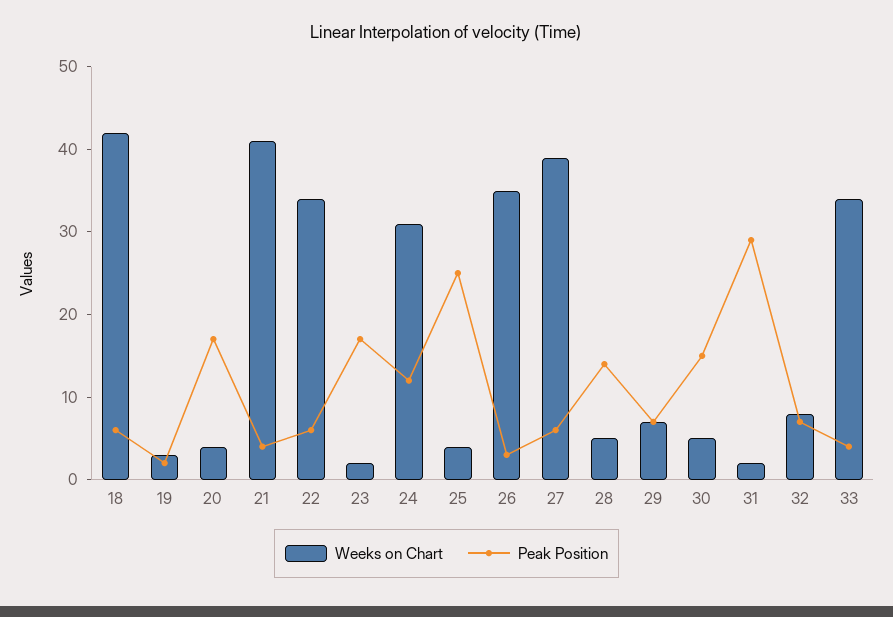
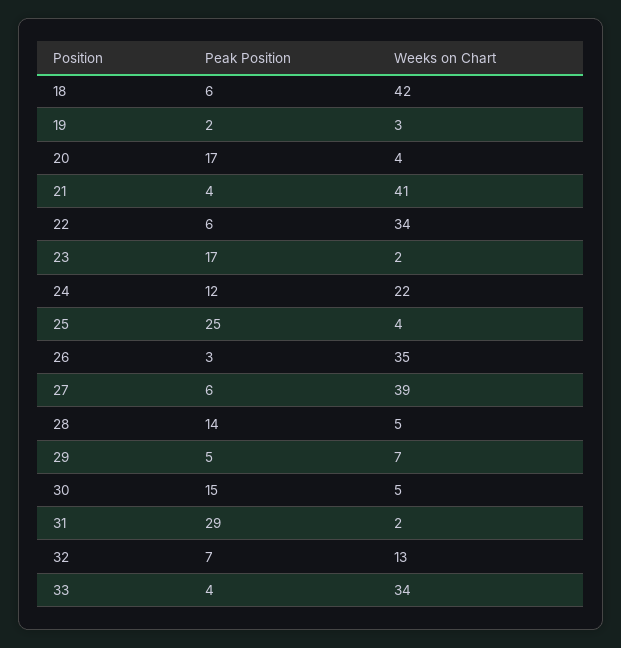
Weeks on Chart, 24: 31 -> 22
Peak Position, 29: 7 -> 5
Weeks on Chart, 32: 8 -> 13

